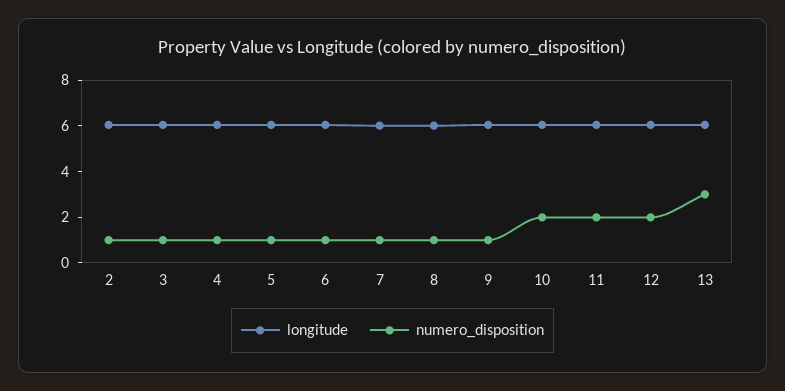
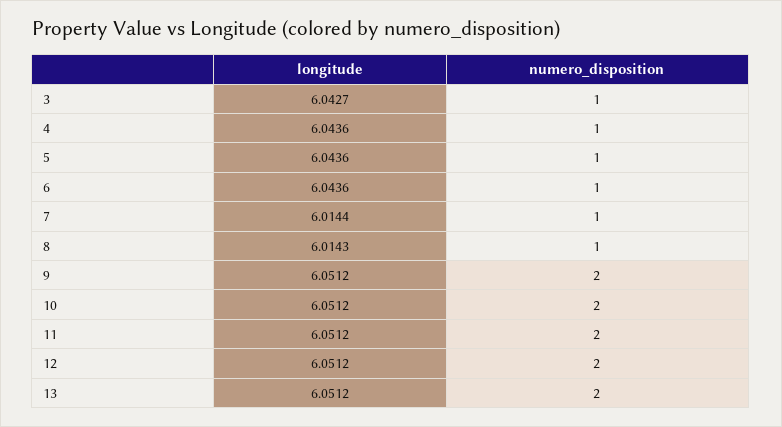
longitude, 2: 6 -> none
numero_disposition, 2: 1 -> none
numero_disposition, 9: 1 -> 2
numero_disposition, 13: 3 -> 2

